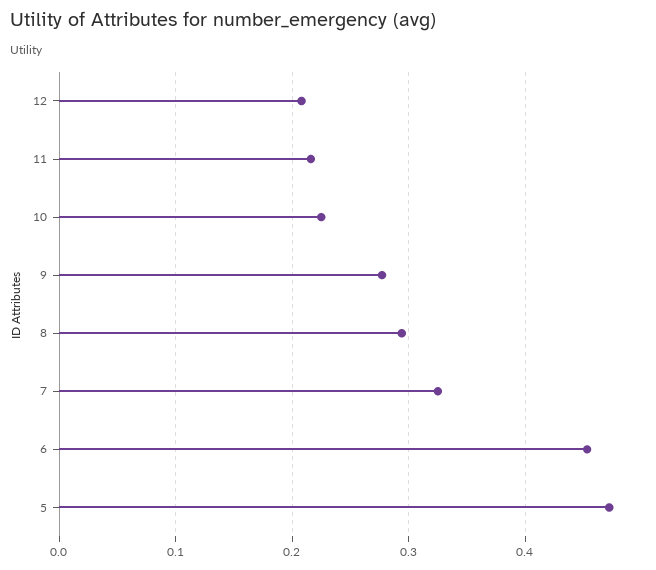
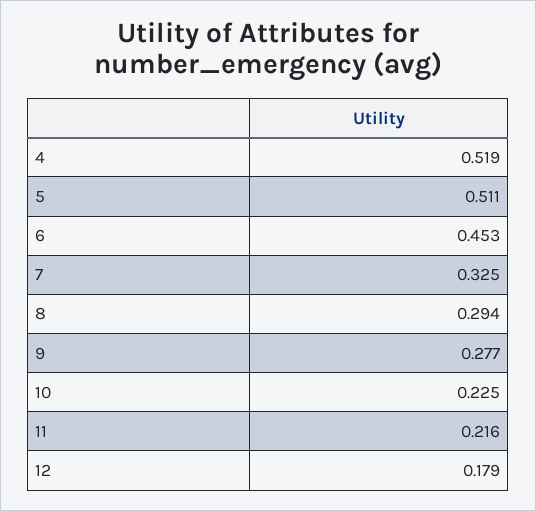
12: 0.21 -> 0.179
5: 0.47 -> 0.511
4: none -> 0.519

